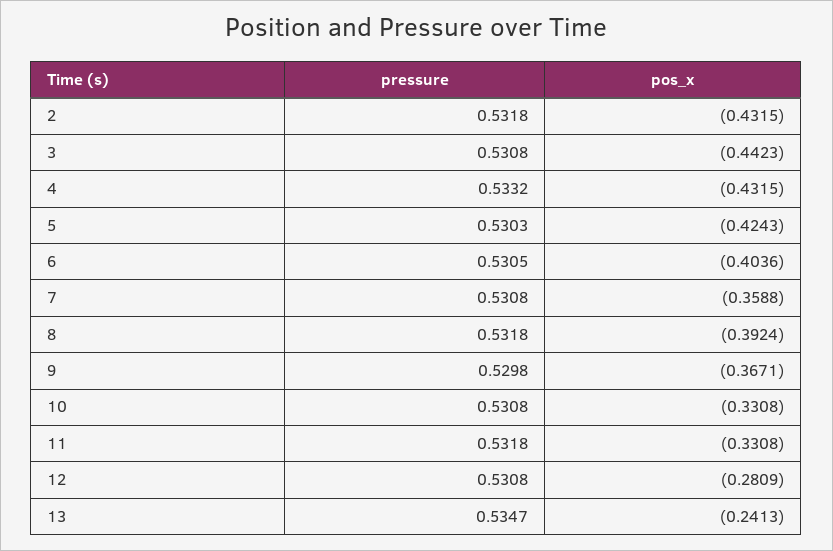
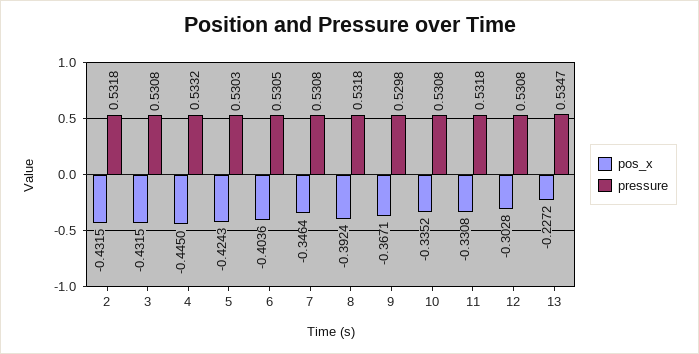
pos_x, 3: -0.4423 -> -0.4315
pos_x, 4: -0.4315 -> -0.445
pos_x, 7: -0.3588 -> -0.3464
pos_x, 10: -0.3308 -> -0.3352
pos_x, 12: -0.2809 -> -0.3028
pos_x, 13: -0.2413 -> -0.2272

